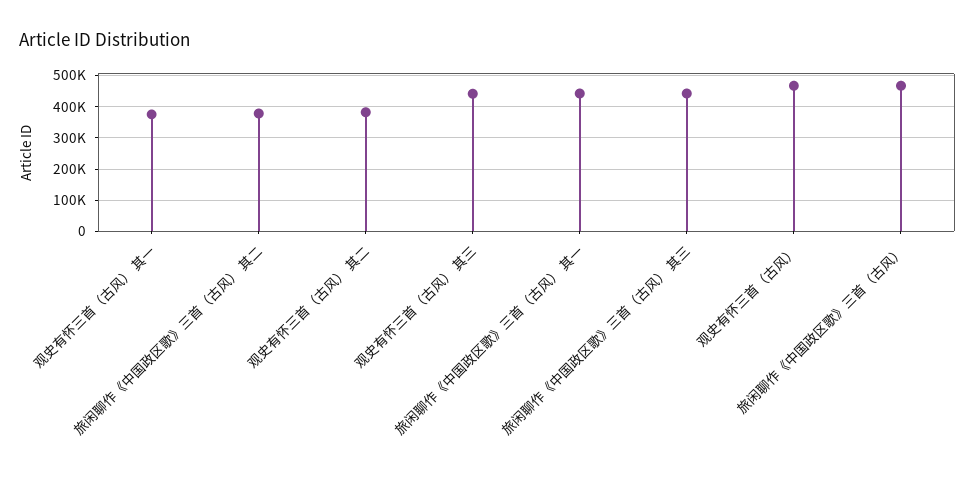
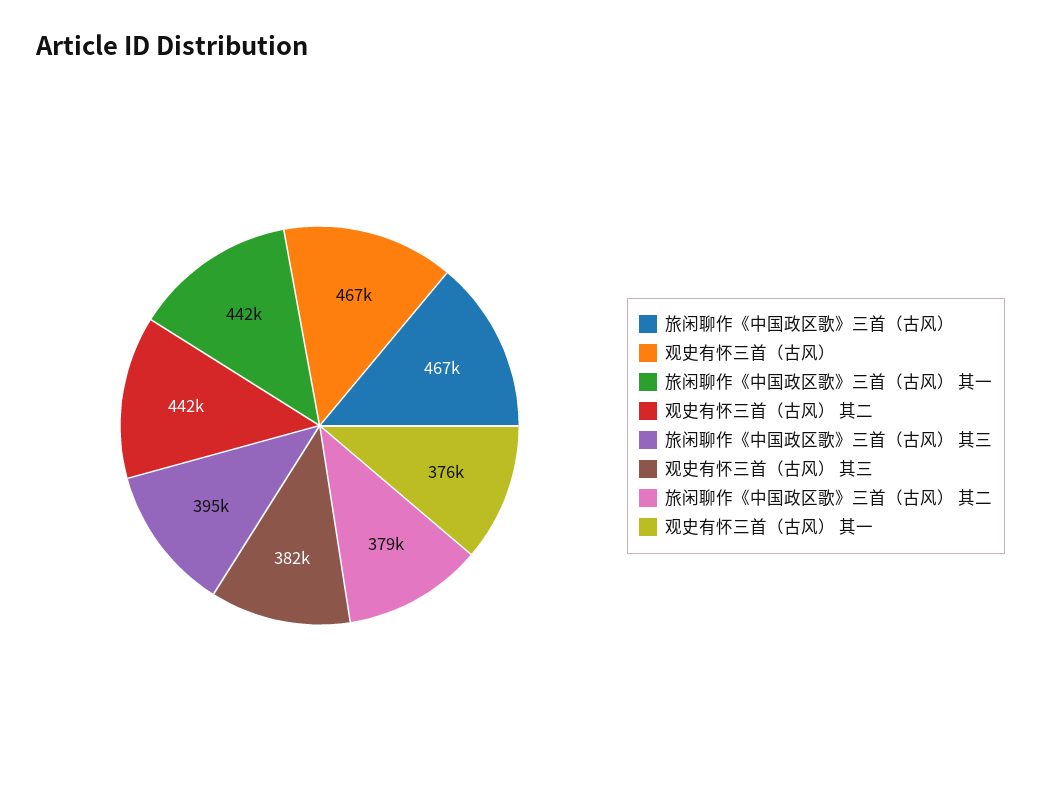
观史有怀三首（古风） 其二: 380000 -> 442000
观史有怀三首（古风） 其三: 440000 -> 382000
旅闲聊作《中国政区歌》三首（古风） 其三: 440000 -> 395000

